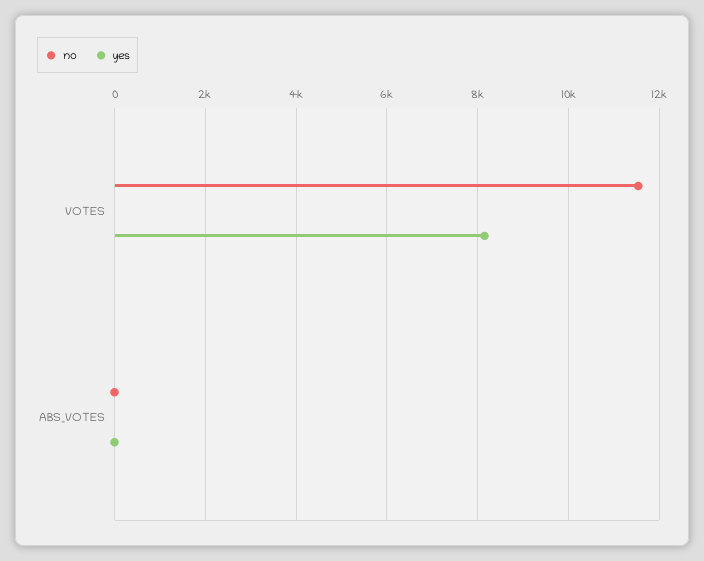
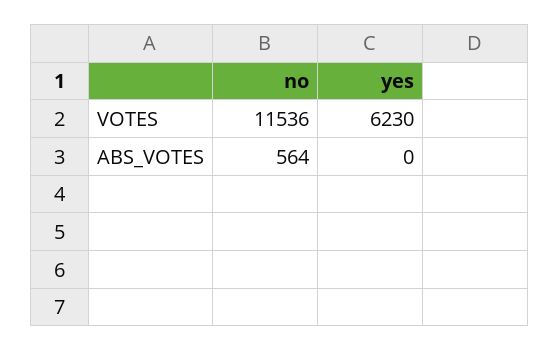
yes, VOTES: 8200 -> 6230
no, ABS_VOTES: 0 -> 564

